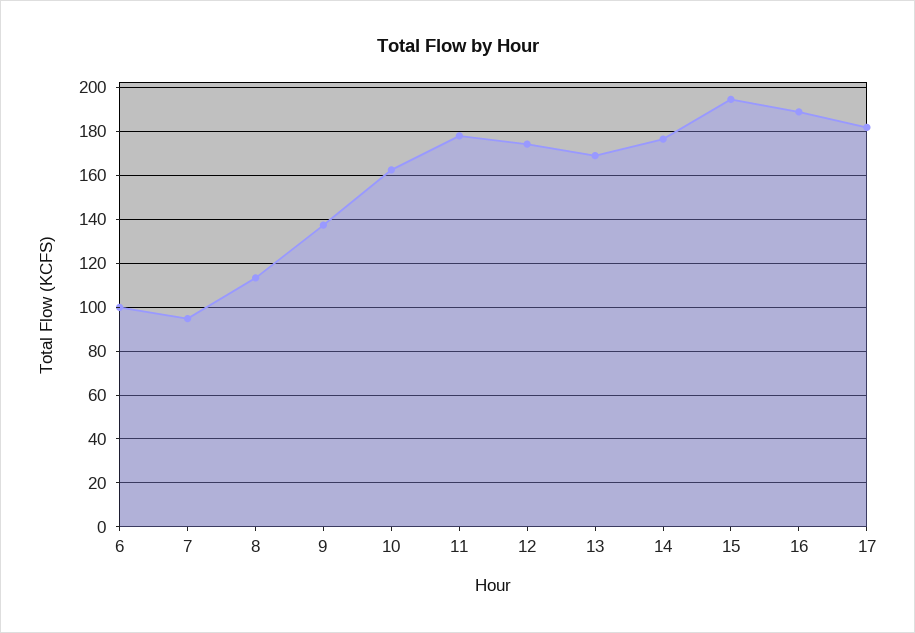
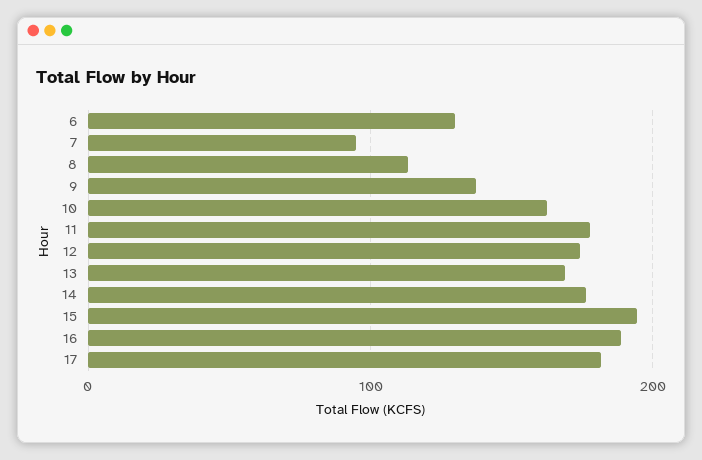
6: 100 -> 130

